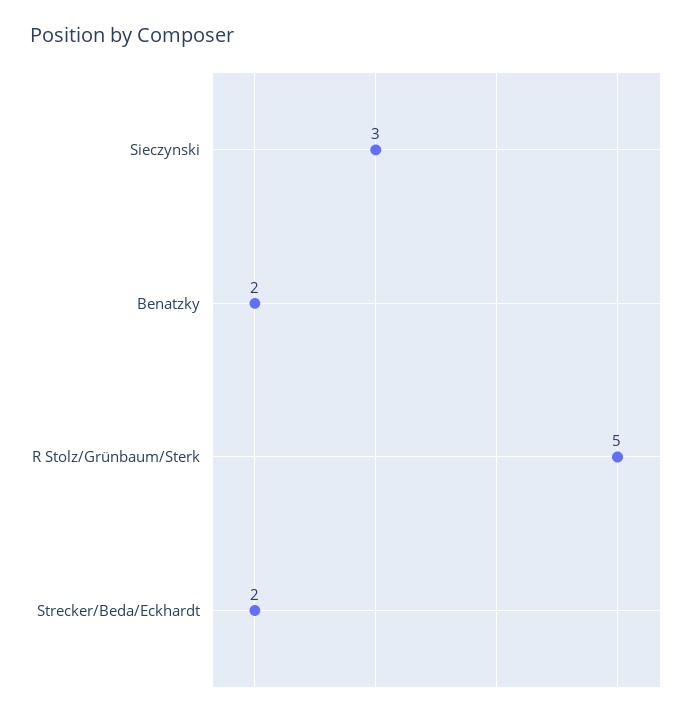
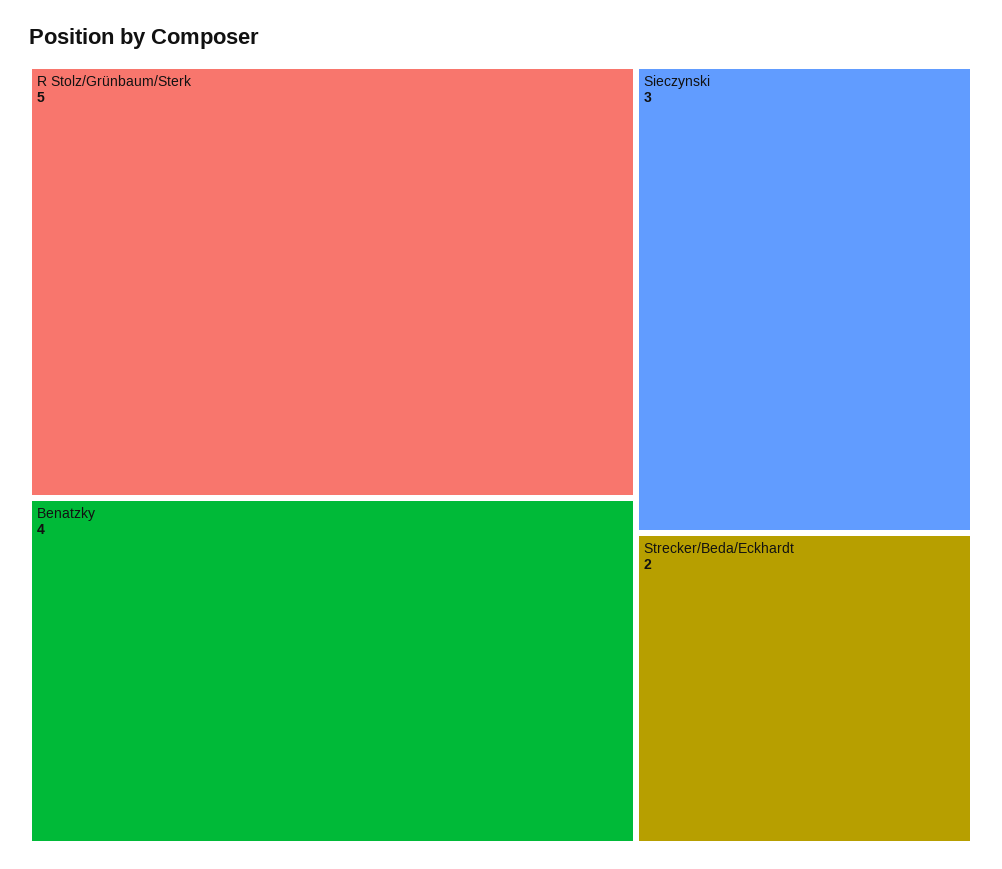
Benatzky: 2 -> 4

